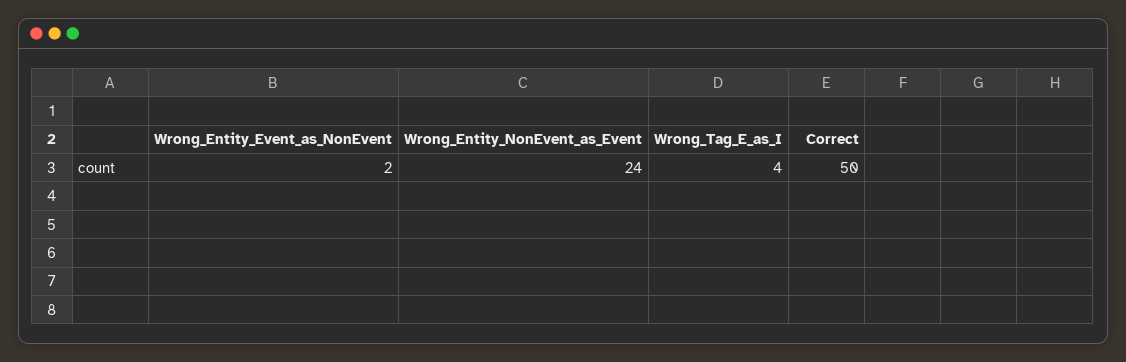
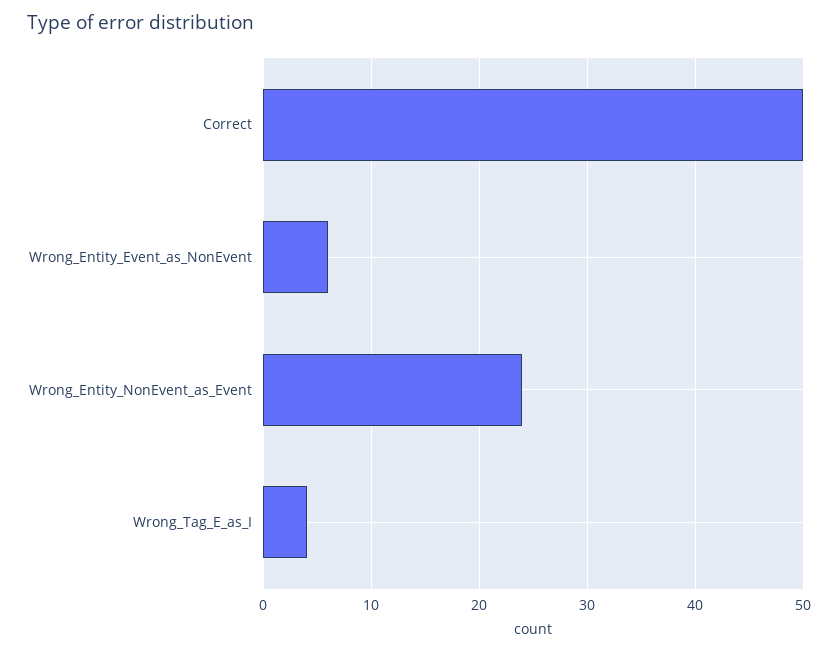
Wrong_Entity_Event_as_NonEvent: 2 -> 6

